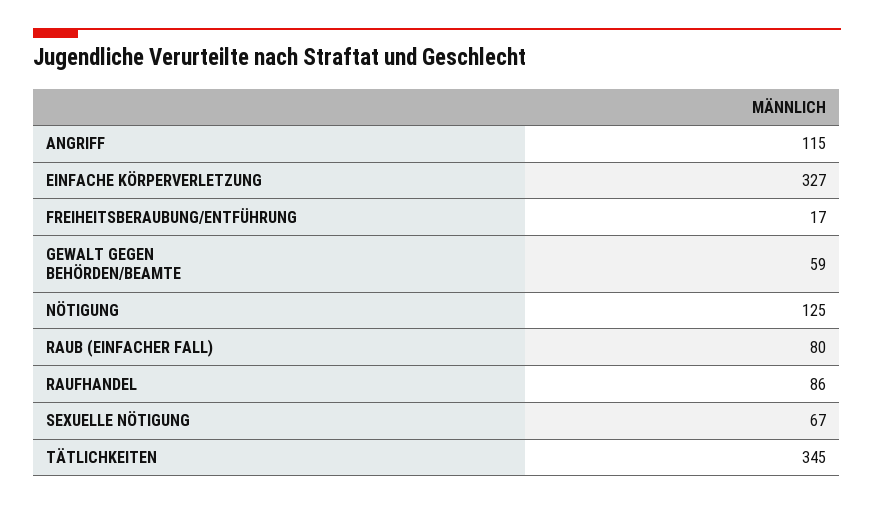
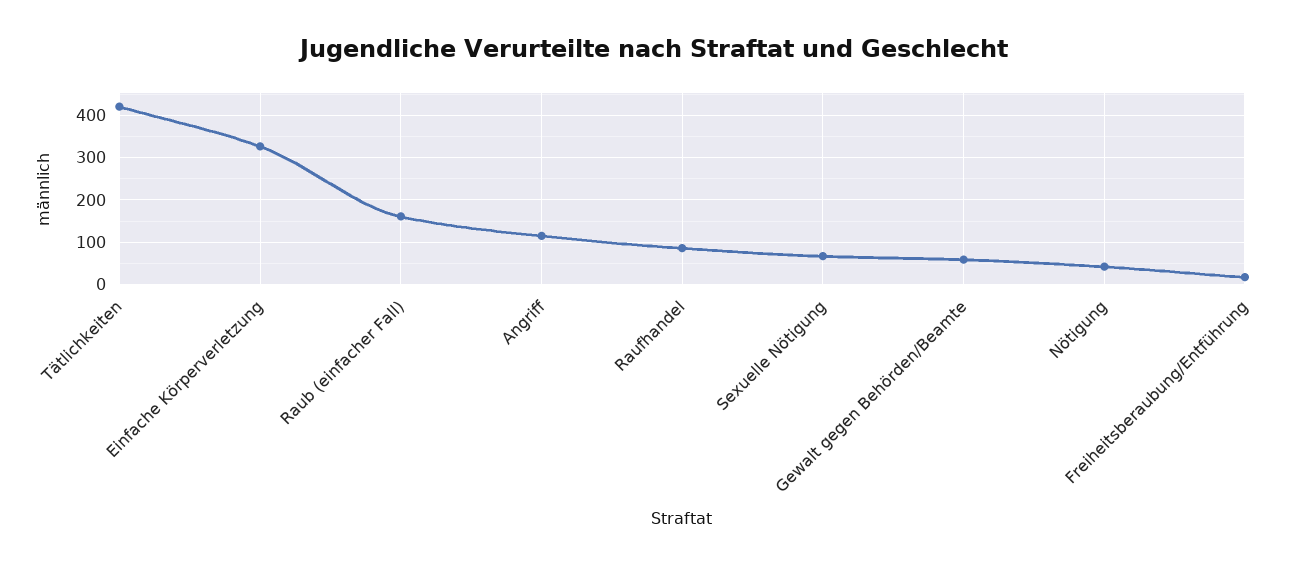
NÖTIGUNG: 125 -> 40
RAUB (EINFACHER FALL): 80 -> 160
TÄTLICHKEITEN: 345 -> 420

